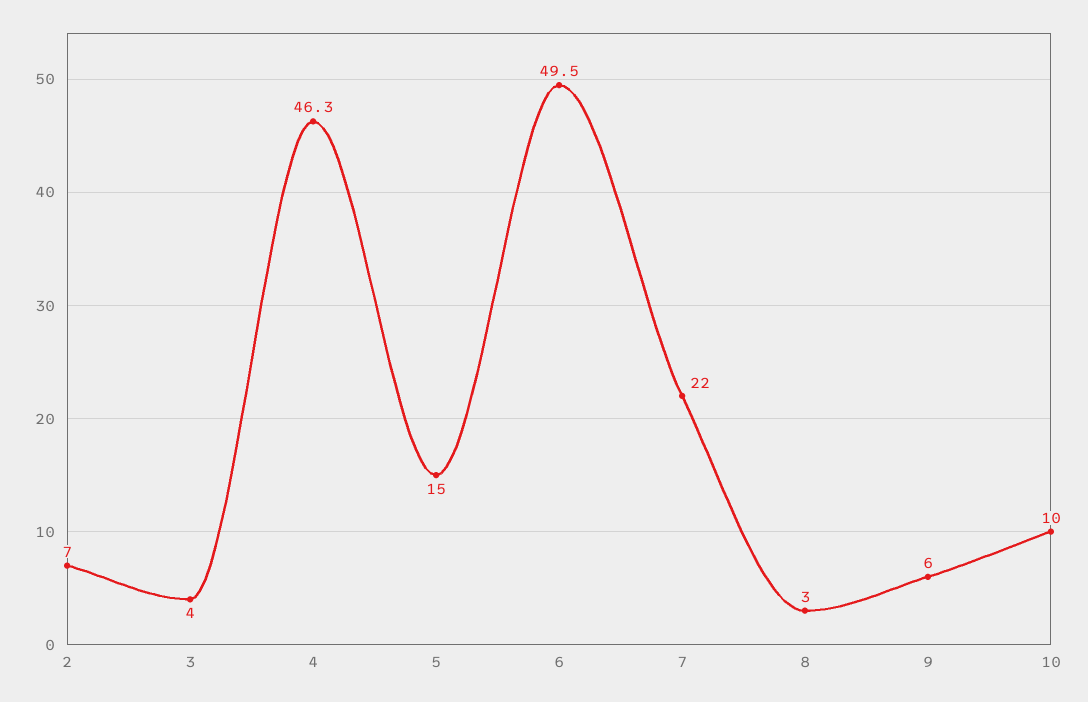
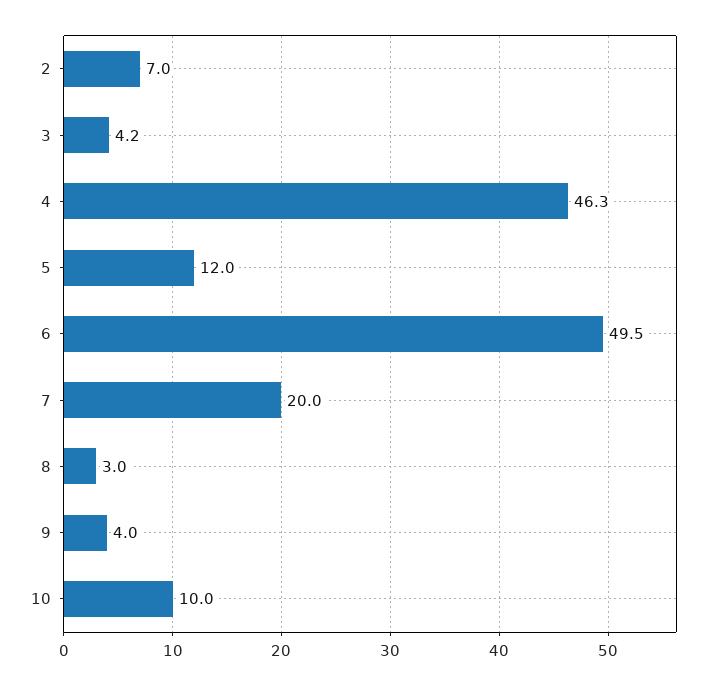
3: 4 -> 4.2
5: 15 -> 12
7: 22 -> 20
9: 6 -> 4

